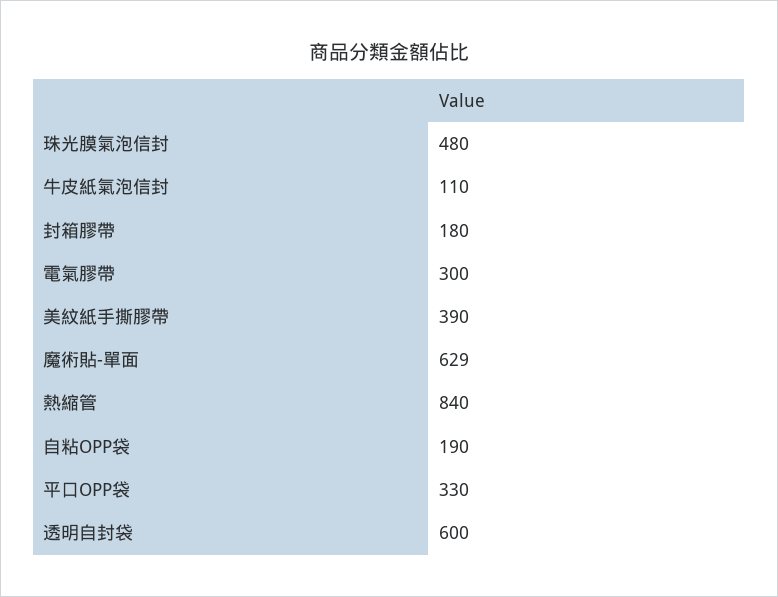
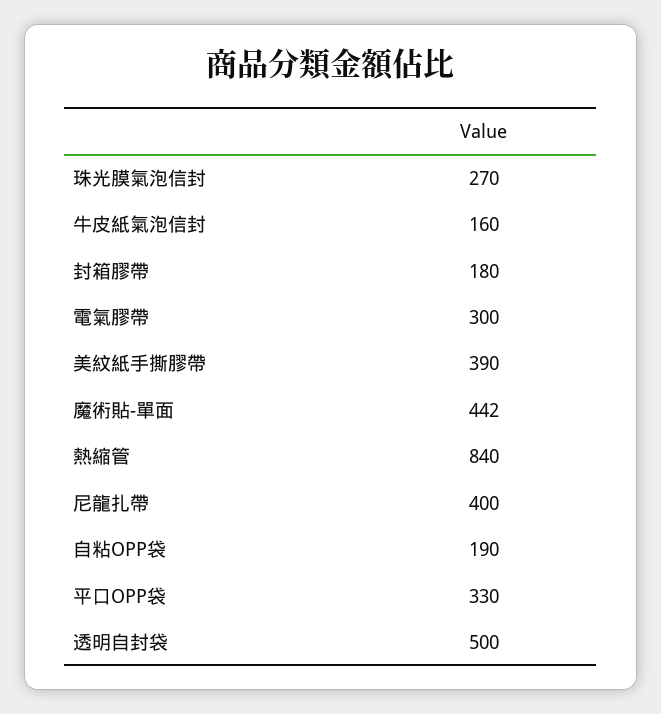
珠光膜氣泡信封: 480 -> 270
牛皮紙氣泡信封: 110 -> 160
魔術貼-單面: 629 -> 442
透明自封袋: 600 -> 500
尼龍扎帶: none -> 400

